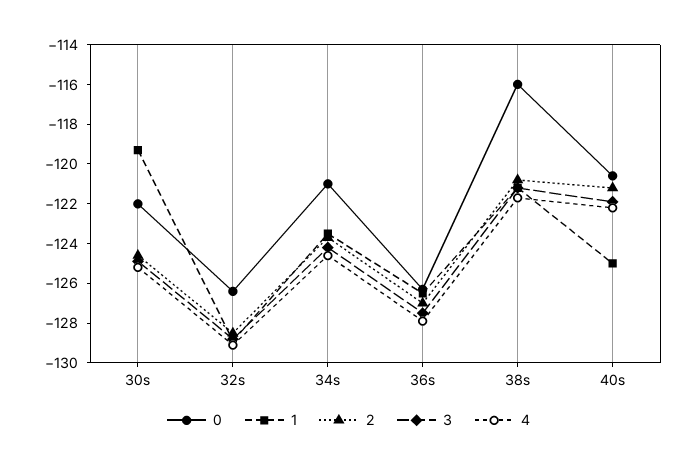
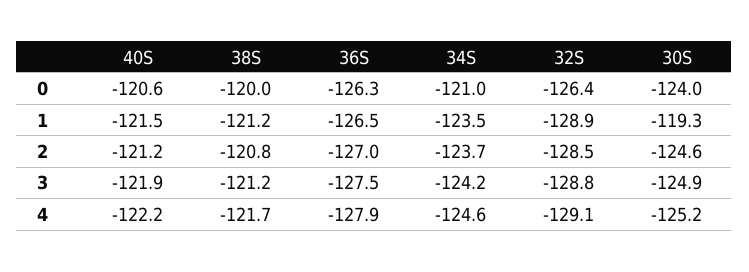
0, 30s: -122 -> -124
0, 38s: -116 -> -120
1, 40s: -125 -> -121.5

